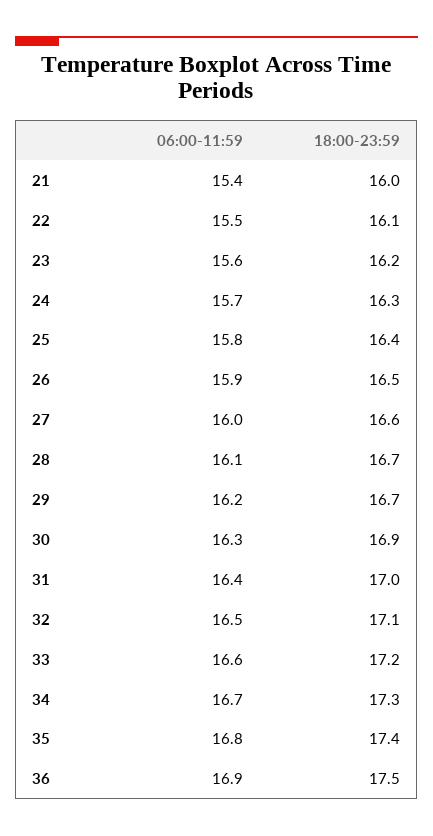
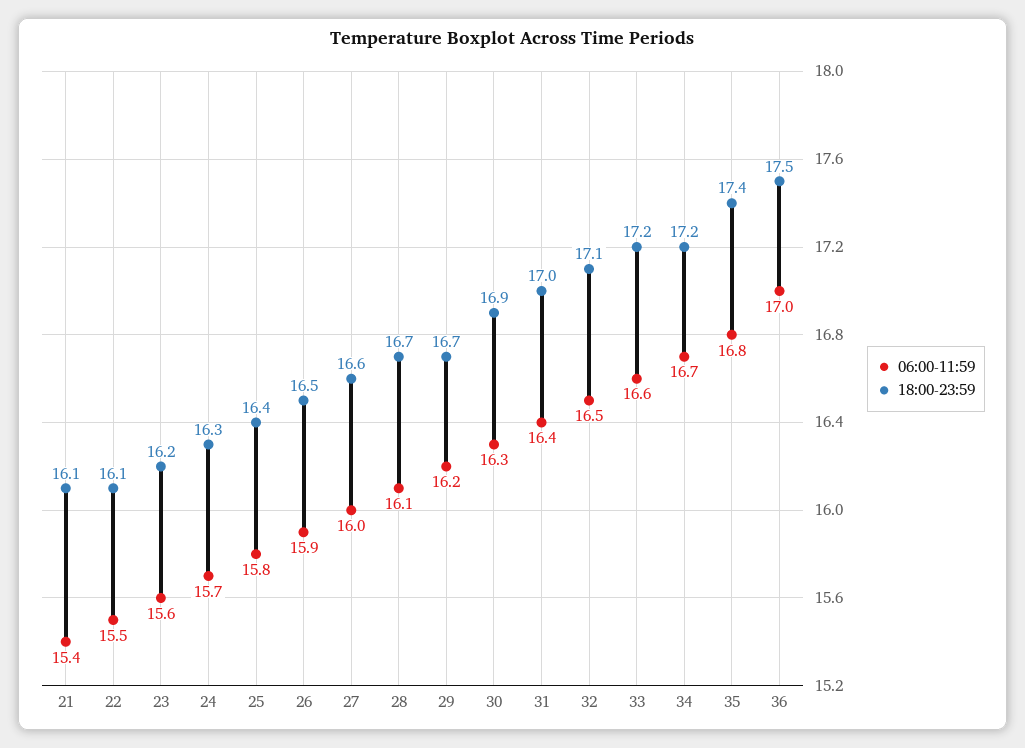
18:00-23:59, 21: 16 -> 16.1
18:00-23:59, 34: 17.3 -> 17.2
06:00-11:59, 36: 16.9 -> 17

